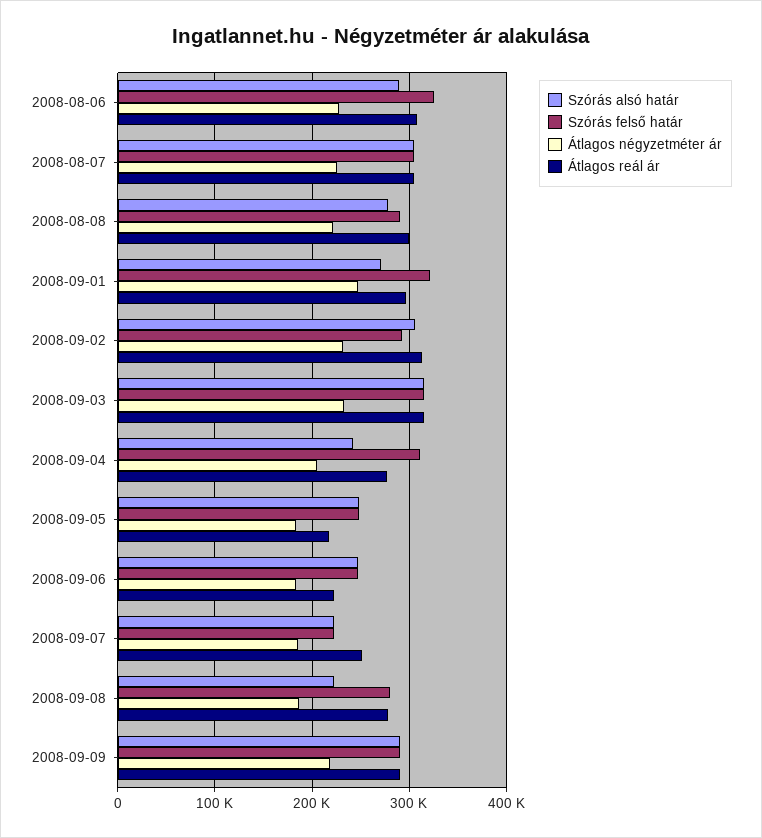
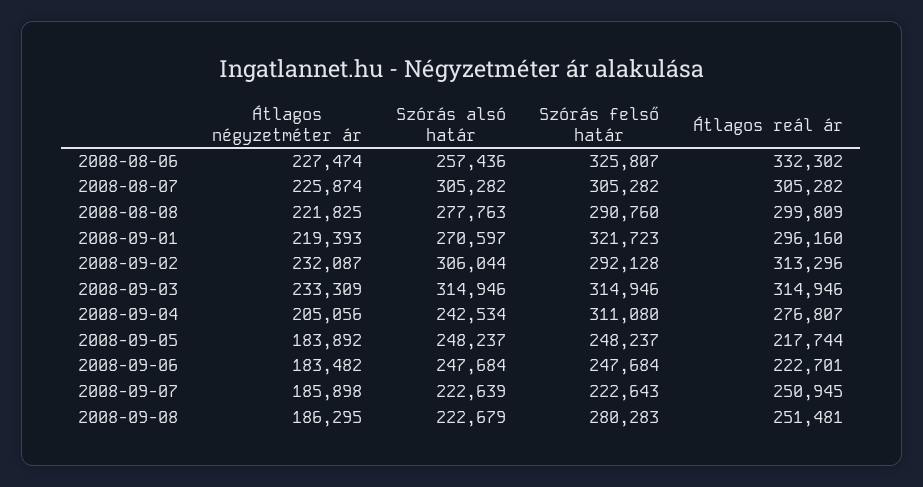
Szórás alsó határ, 2008-08-06: 290000 -> 257436
Átlagos reál ár, 2008-08-06: 310000 -> 332302
Átlagos négyzetméter ár, 2008-09-01: 250000 -> 219393
Átlagos reál ár, 2008-09-08: 280000 -> 251481
Szórás alsó határ, 2008-09-09: 290000 -> none
Szórás felső határ, 2008-09-09: 290000 -> none
Átlagos négyzetméter ár, 2008-09-09: 220000 -> none
Átlagos reál ár, 2008-09-09: 290000 -> none

